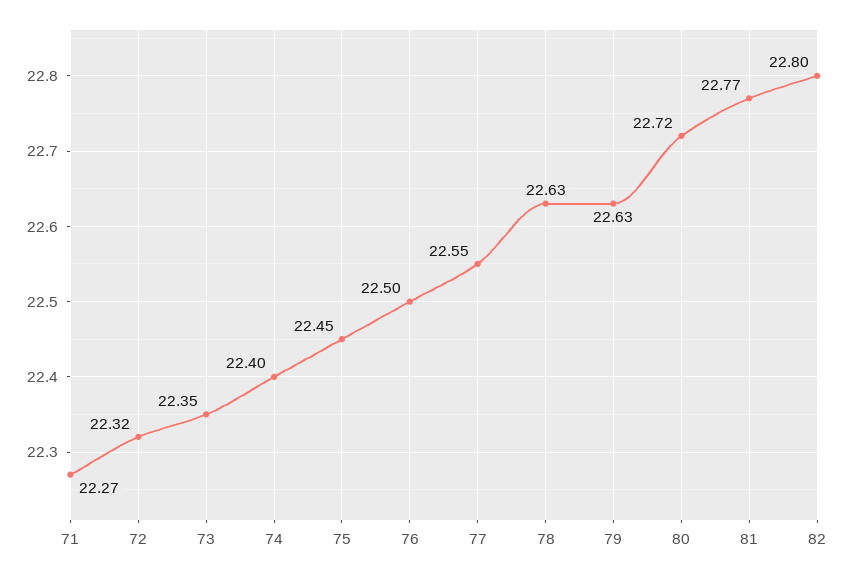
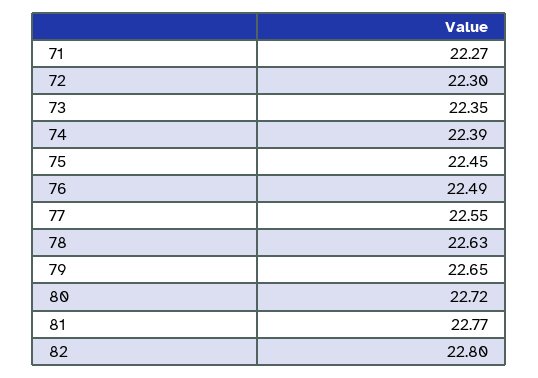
72: 22.32 -> 22.3
74: 22.4 -> 22.39
76: 22.5 -> 22.49
79: 22.63 -> 22.65

